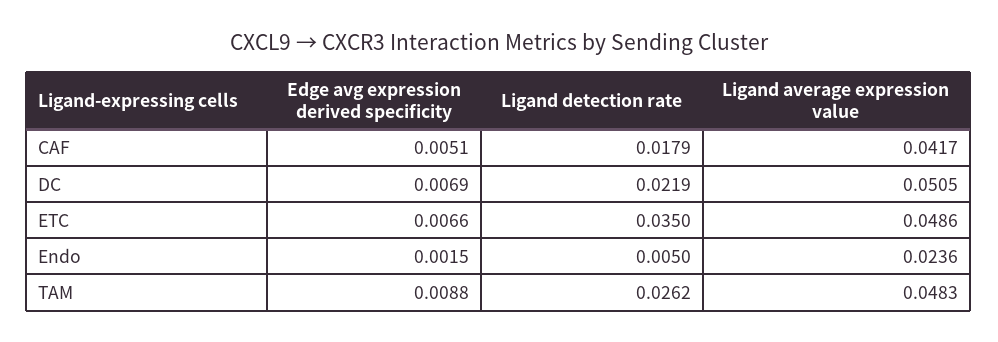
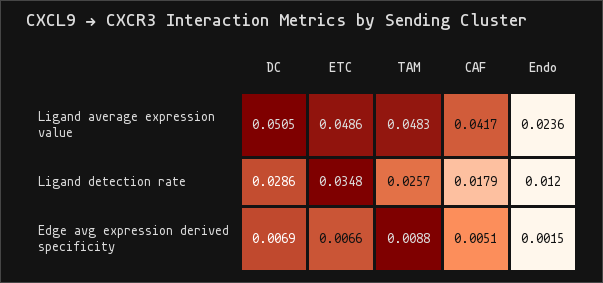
Ligand detection rate, DC: 0.0219 -> 0.0286
Ligand detection rate, ETC: 0.035 -> 0.0348
Ligand detection rate, Endo: 0.005 -> 0.012
Ligand detection rate, TAM: 0.0262 -> 0.0257

